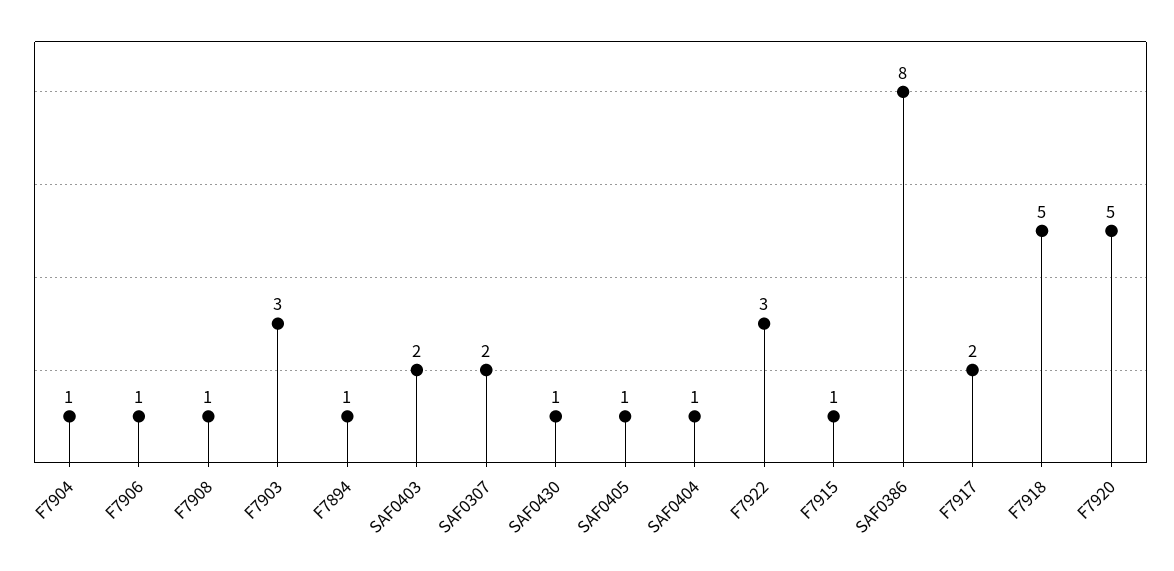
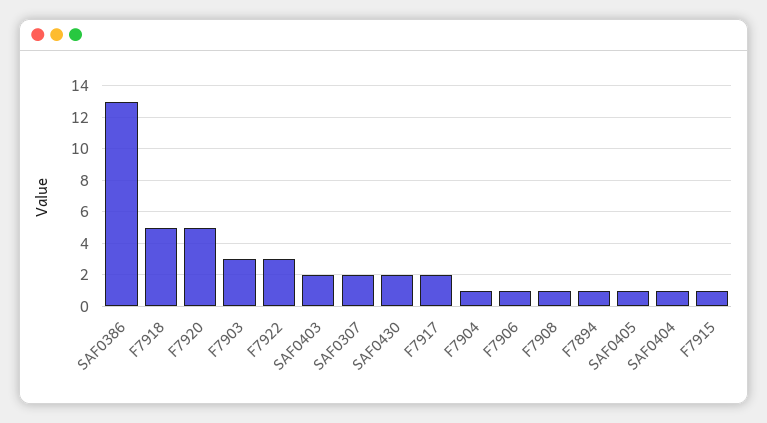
SAF0430: 1 -> 2
SAF0386: 8 -> 13

